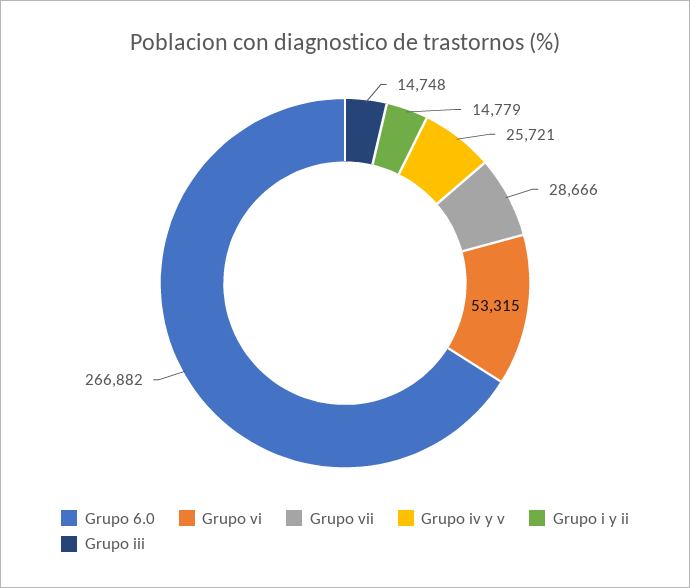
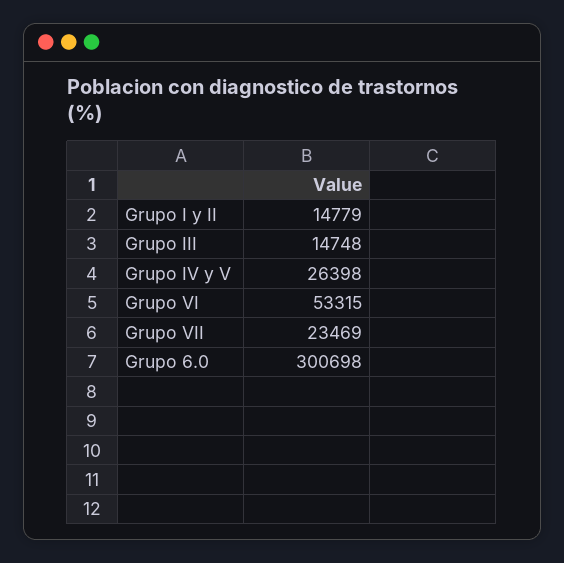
Grupo 6.0: 266882 -> 300698
Grupo vii: 28666 -> 23469
Grupo iv y v: 25721 -> 26398

